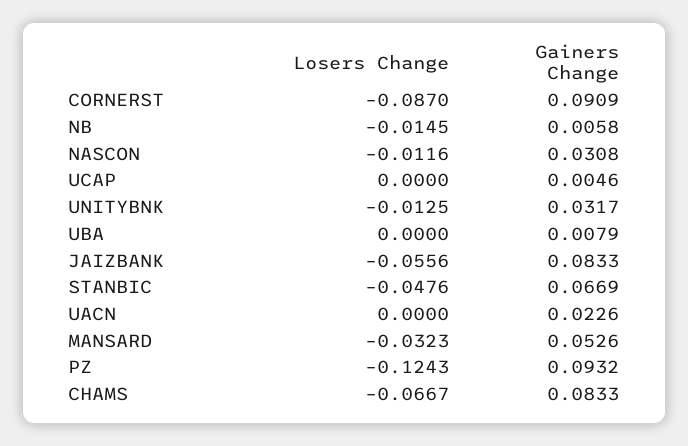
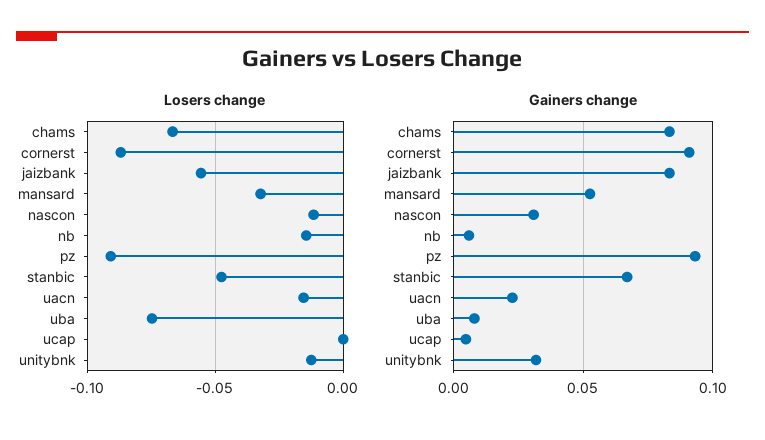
Losers Change, UBA: 0 -> -0.075
Losers Change, UACN: 0 -> -0.015
Losers Change, PZ: -0.1243 -> -0.09

